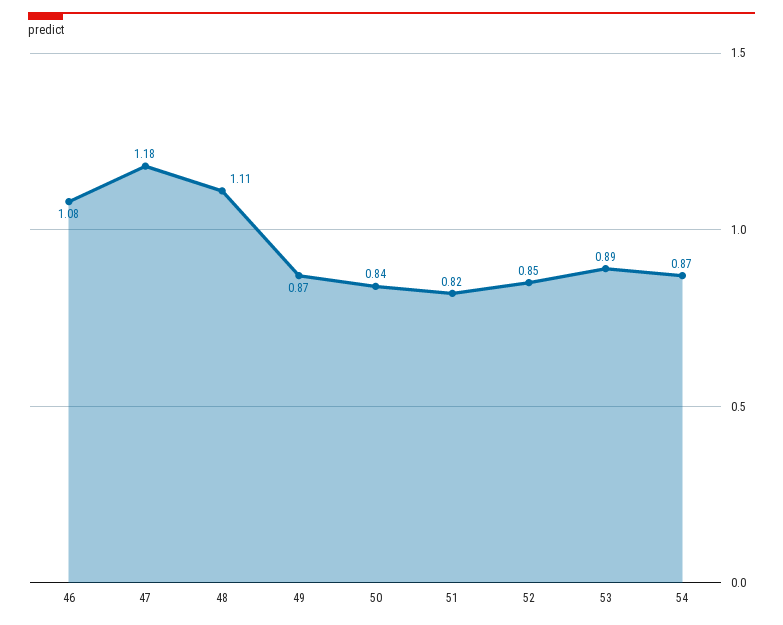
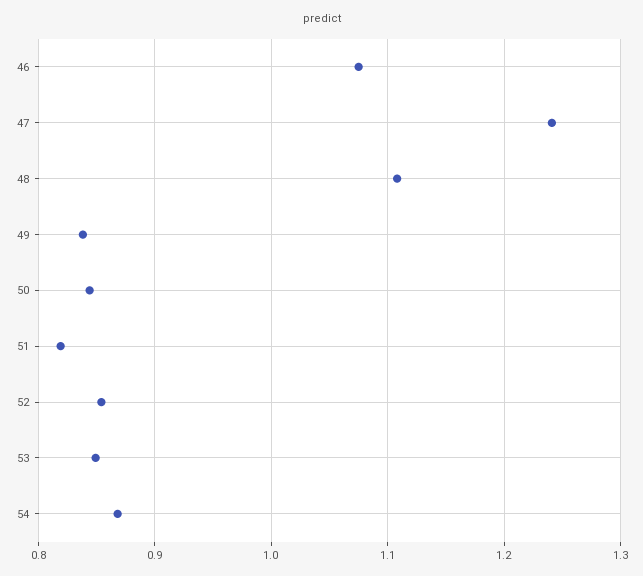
47: 1.18 -> 1.24
49: 0.87 -> 0.84
53: 0.89 -> 0.85

